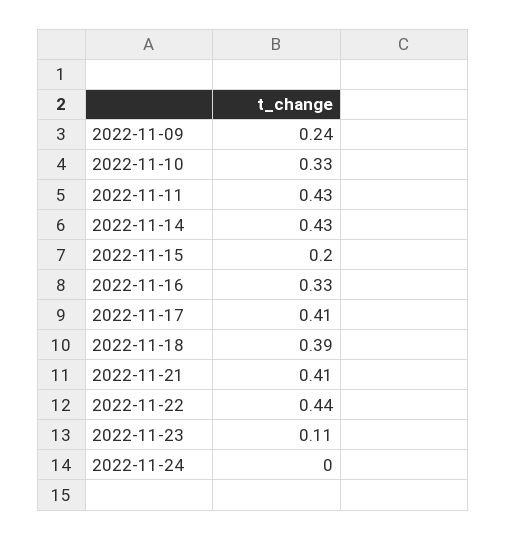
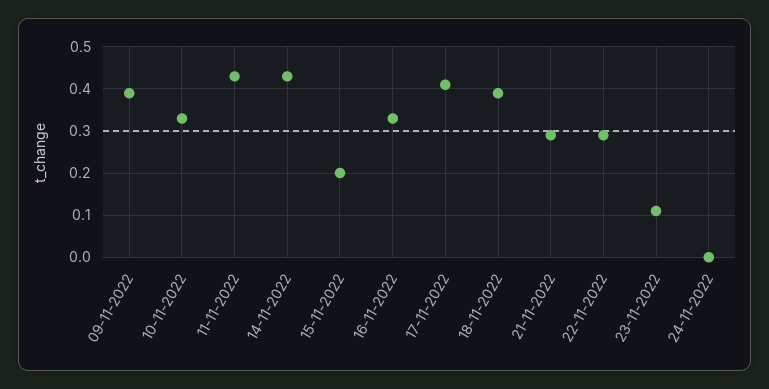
2022-11-09: 0.24 -> 0.4
2022-11-21: 0.41 -> 0.3
2022-11-22: 0.44 -> 0.3

